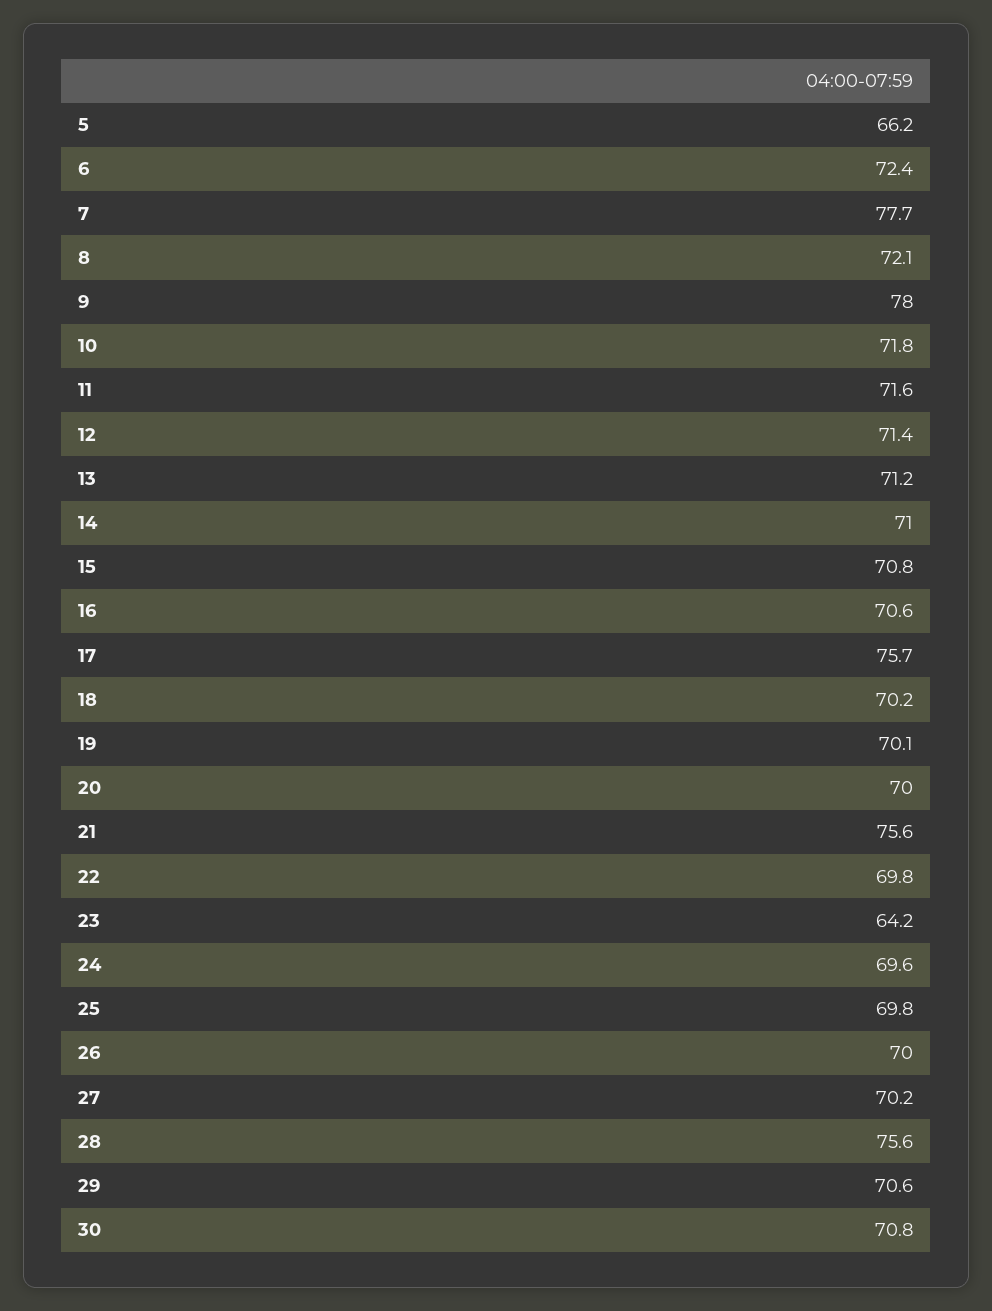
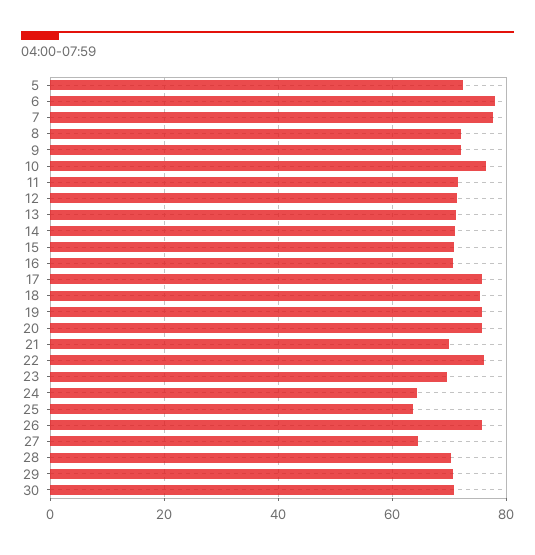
5: 66.2 -> 72
6: 72.4 -> 78
9: 78 -> 72
10: 71.8 -> 76
18: 70.2 -> 76
19: 70.1 -> 76
20: 70 -> 76
21: 75.6 -> 70
22: 69.8 -> 76
23: 64.2 -> 70
24: 69.6 -> 64
25: 69.8 -> 64
26: 70 -> 76
27: 70.2 -> 64
28: 75.6 -> 70

